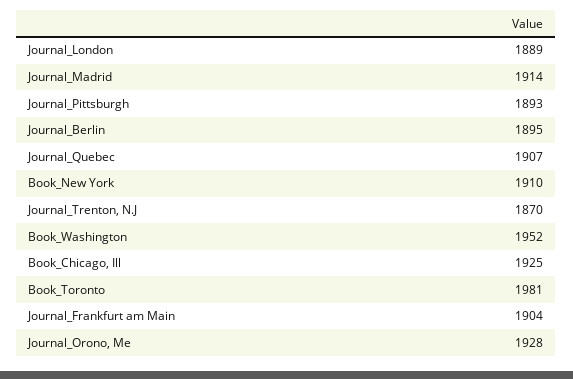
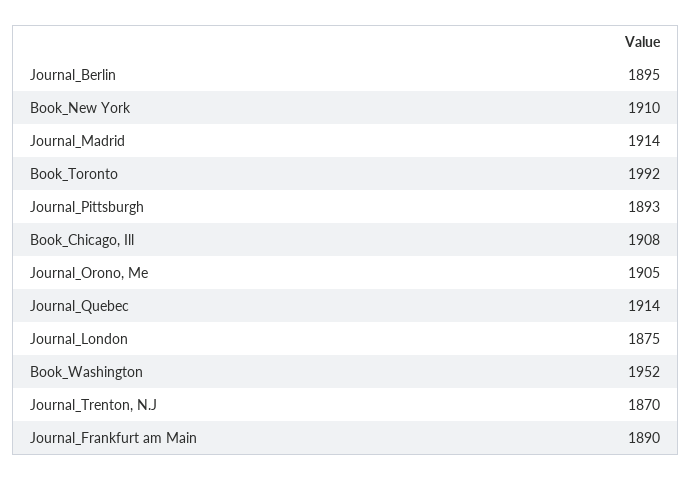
Journal_London: 1889 -> 1875
Journal_Quebec: 1907 -> 1914
Book_Chicago, Ill: 1925 -> 1908
Book_Toronto: 1981 -> 1992
Journal_Frankfurt am Main: 1904 -> 1890
Journal_Orono, Me: 1928 -> 1905

